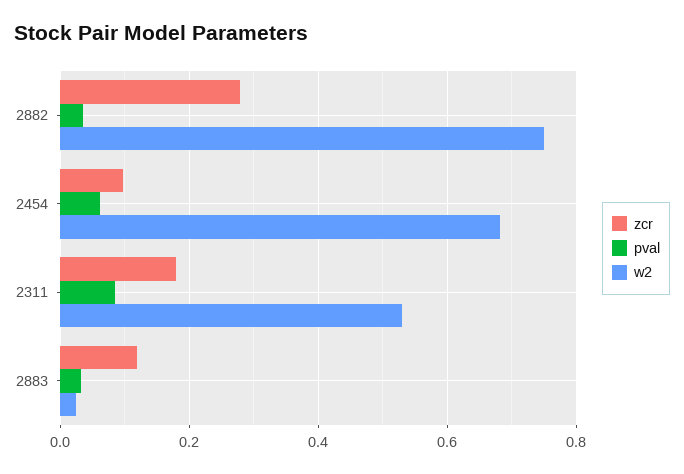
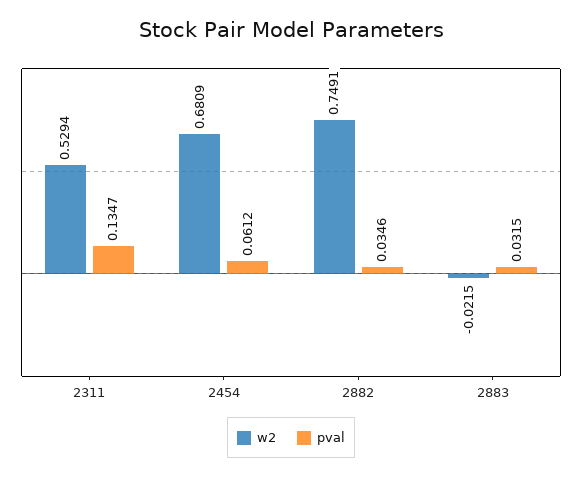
zcr, 2882: 0.28 -> none
zcr, 2454: 0.1 -> none
zcr, 2311: 0.18 -> none
pval, 2311: 0.08 -> 0.1347
zcr, 2883: 0.12 -> none
w2, 2883: 0.02 -> -0.0215

